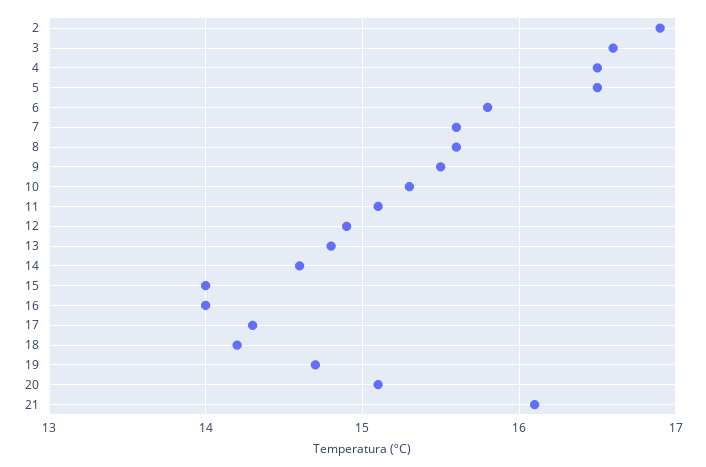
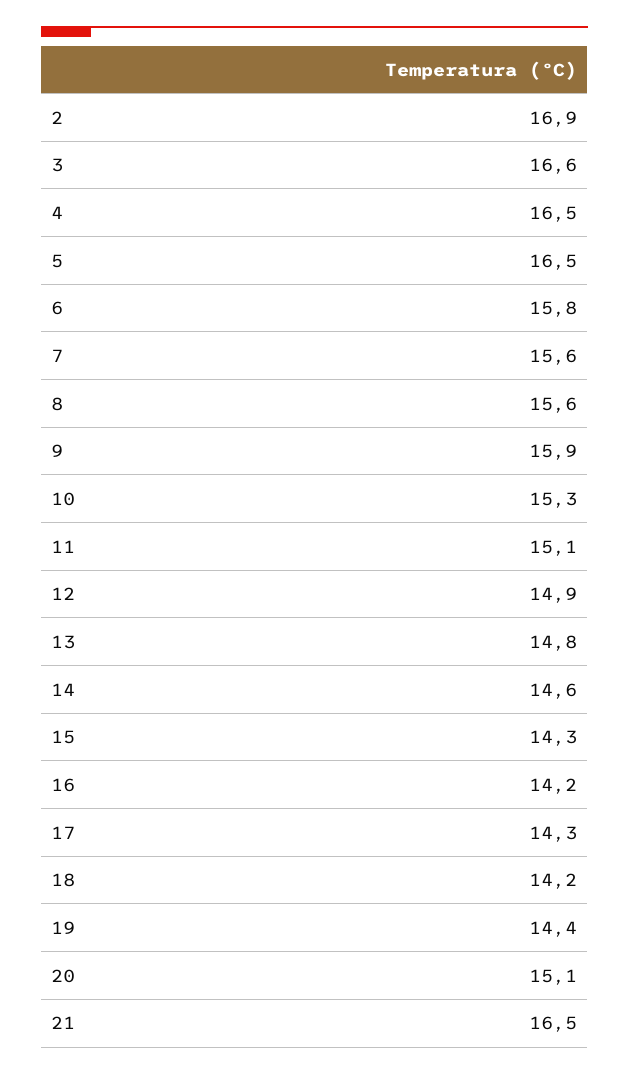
9: 15.5 -> 15.9
15: 14 -> 14.3
16: 14 -> 14.2
19: 14.7 -> 14.4
21: 16.1 -> 16.5

